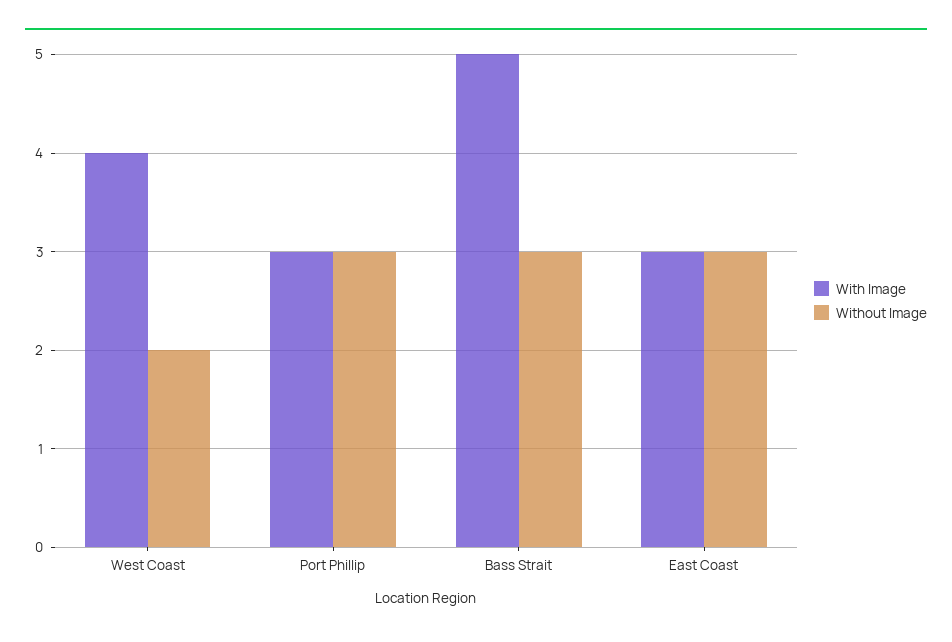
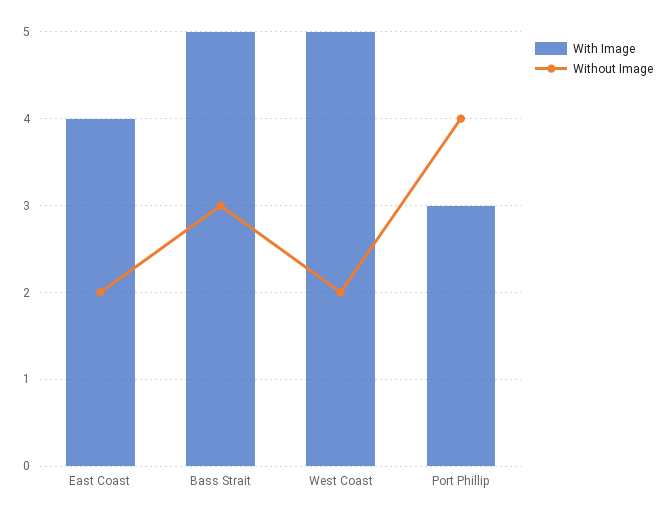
With Image, West Coast: 4 -> 5
Without Image, Port Phillip: 3 -> 4
With Image, East Coast: 3 -> 4
Without Image, East Coast: 3 -> 2

